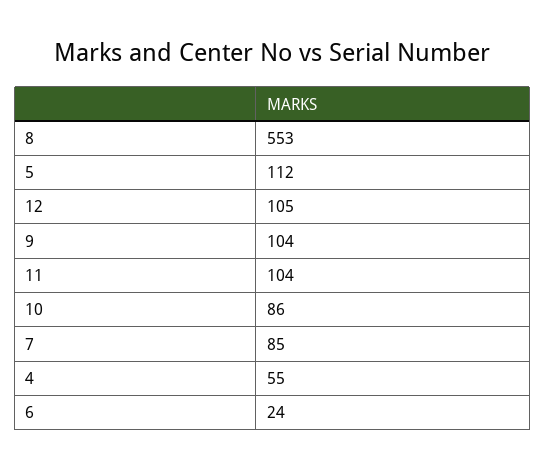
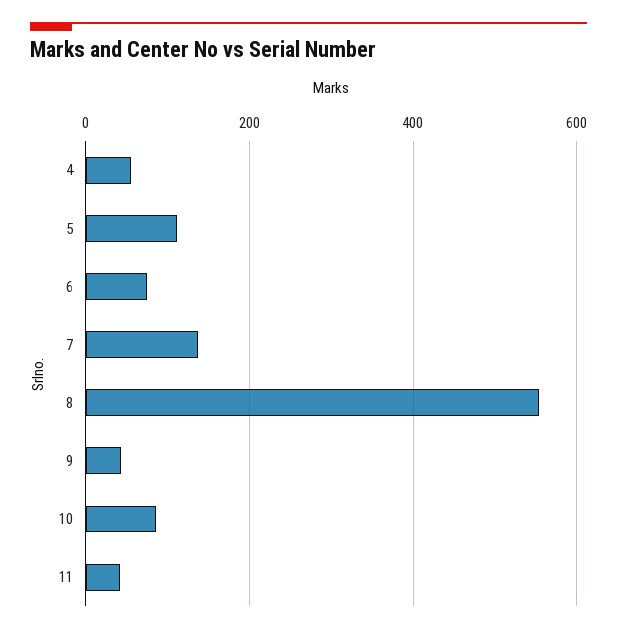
12: 105 -> none
9: 104 -> 40
11: 104 -> 40
7: 85 -> 140
6: 24 -> 80

